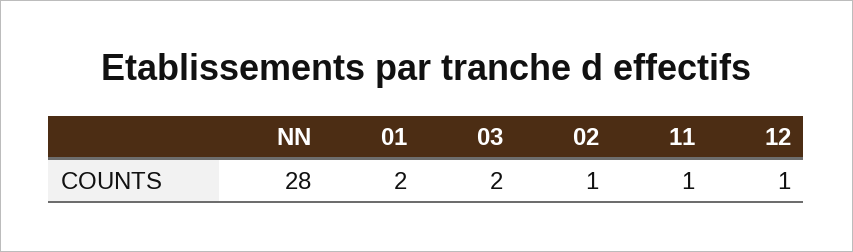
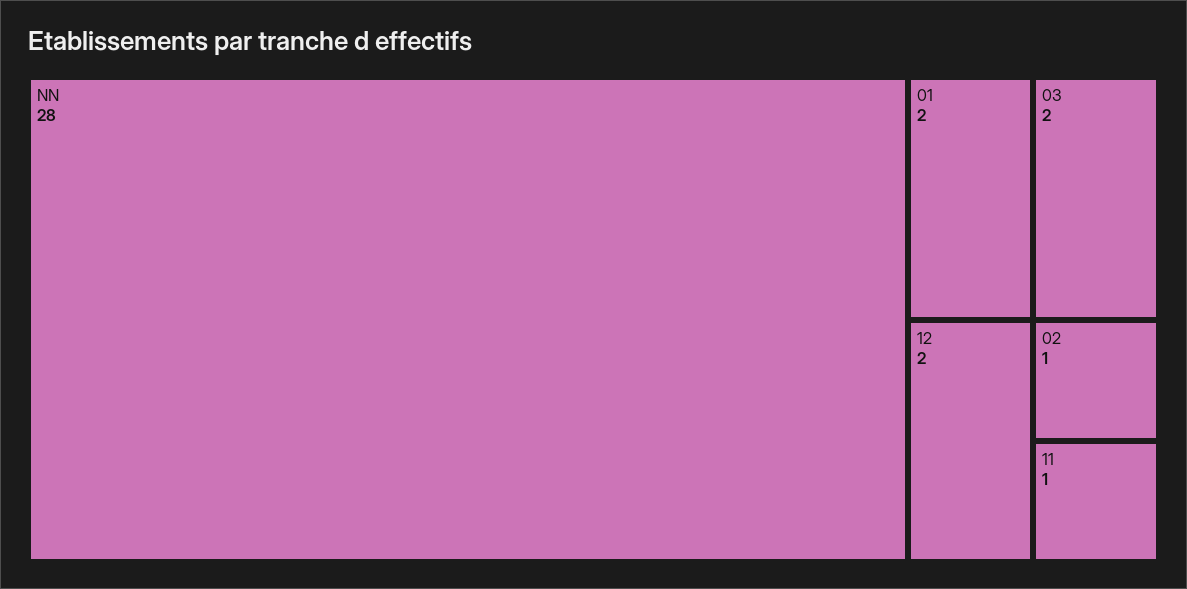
12: 1 -> 2

